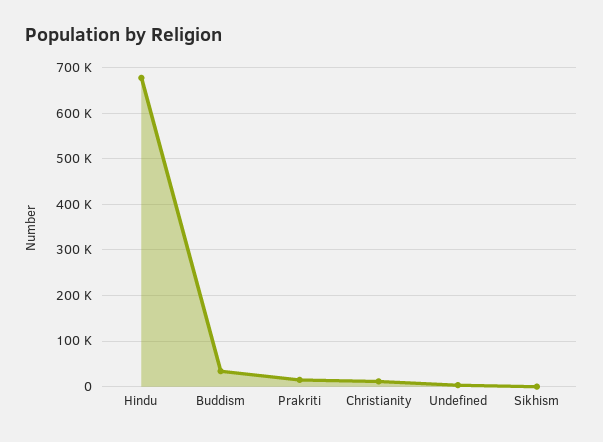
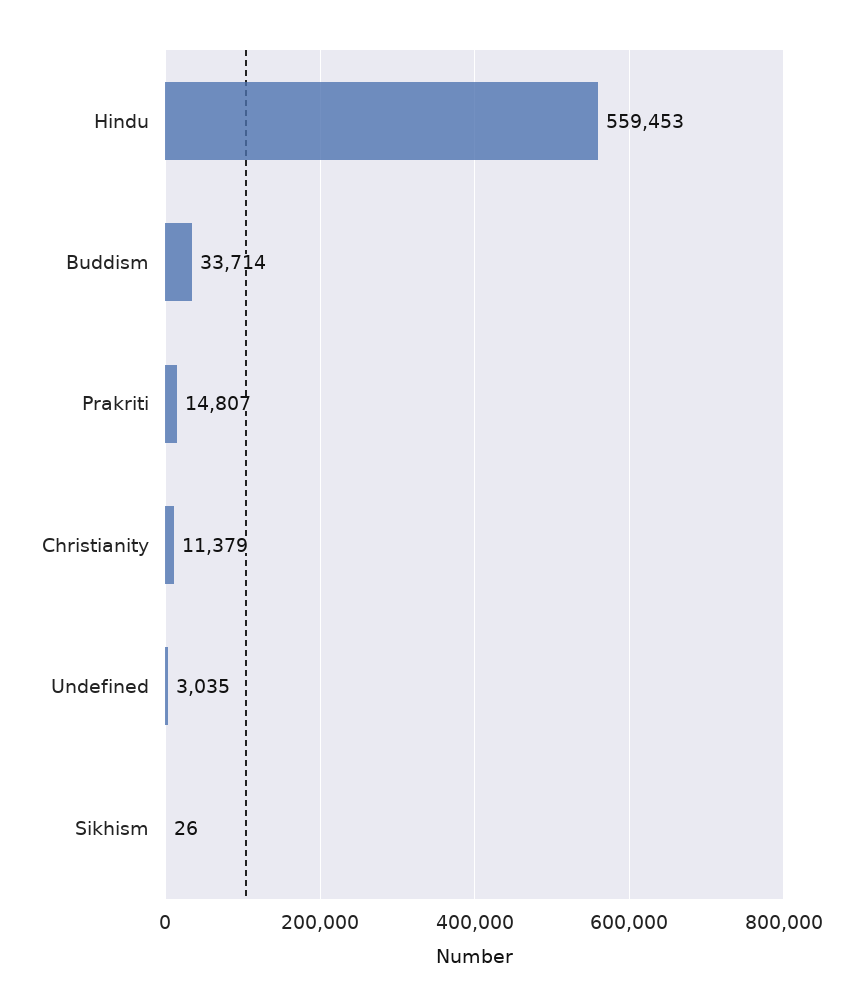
Hindu: 680000 -> 559453

